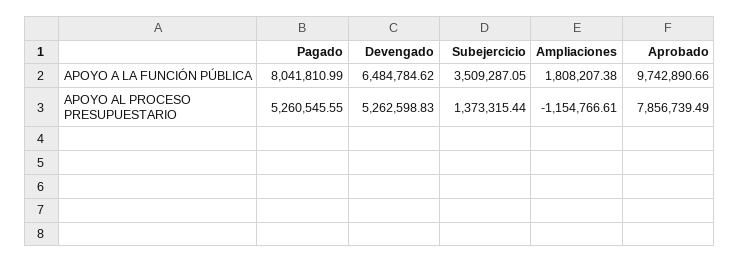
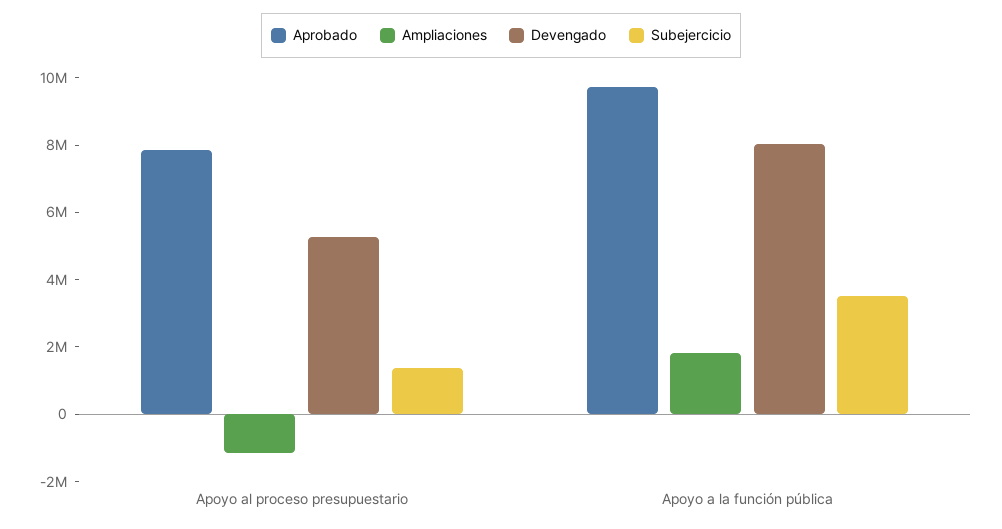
Pagado, APOYO A LA FUNCIÓN PÚBLICA: 8041810.99 -> none
Devengado, APOYO A LA FUNCIÓN PÚBLICA: 6484784.62 -> 8000000
Pagado, APOYO AL PROCESO PRESUPUESTARIO: 5260545.55 -> none

